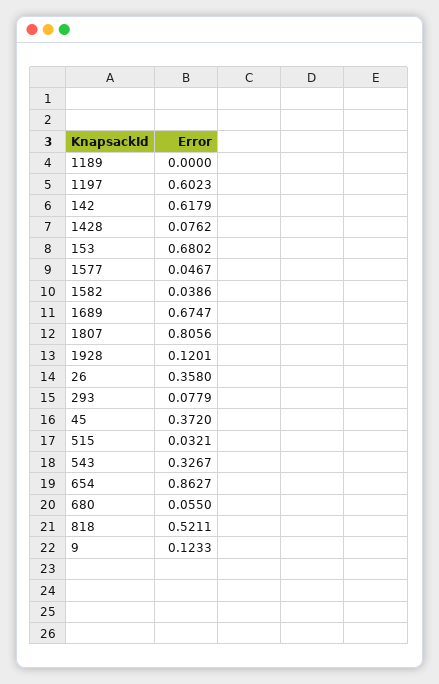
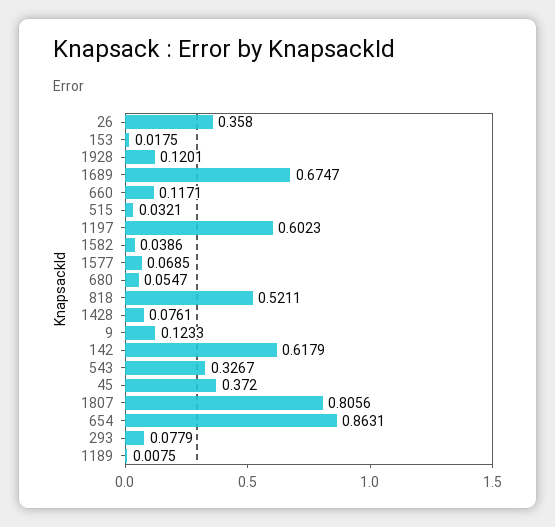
1189: 0 -> 0.0075
1428: 0.0762 -> 0.0761
153: 0.6802 -> 0.0175
1577: 0.0467 -> 0.0685
654: 0.8627 -> 0.8631
680: 0.055 -> 0.0547
660: none -> 0.1171

